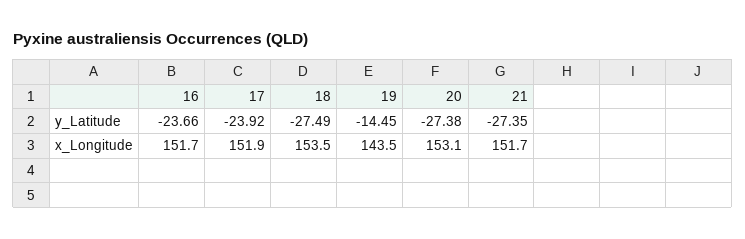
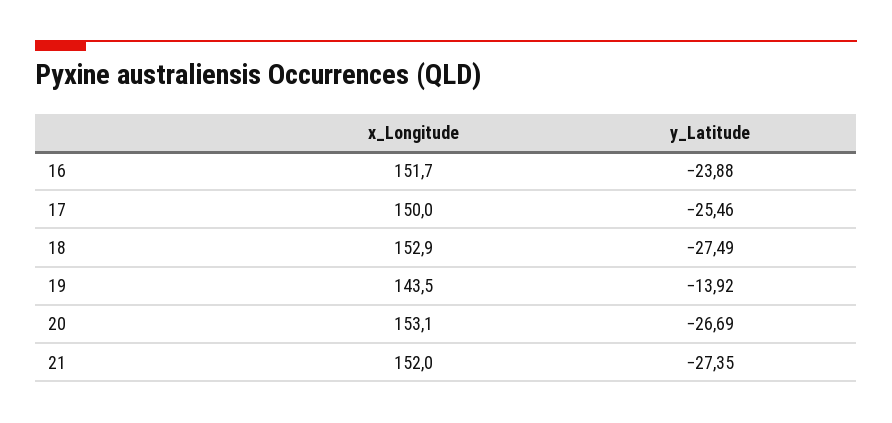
16, y_Latitude: -23.66 -> -23.88
17, y_Latitude: -23.92 -> -25.46
19, y_Latitude: -14.45 -> -13.92
20, y_Latitude: -27.38 -> -26.69
17, x_Longitude: 151.9 -> 150
18, x_Longitude: 153.5 -> 152.9
21, x_Longitude: 151.7 -> 152

